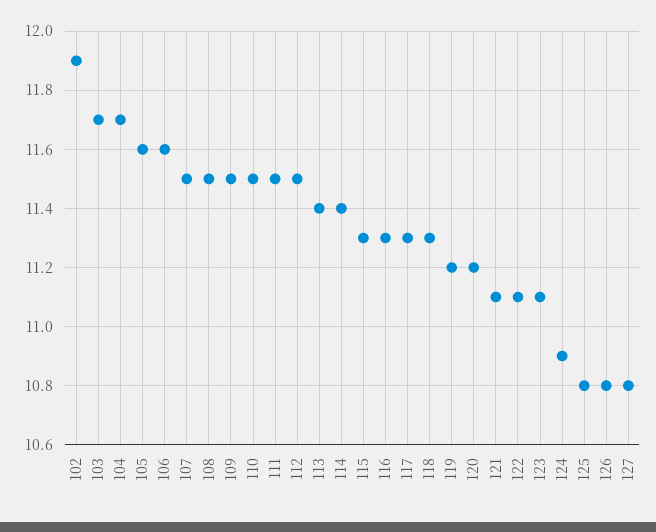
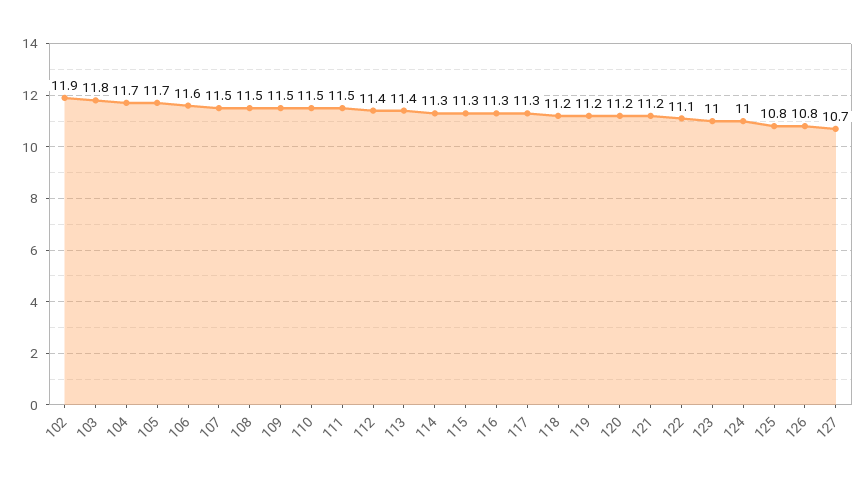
103: 11.7 -> 11.8
105: 11.6 -> 11.7
112: 11.5 -> 11.4
114: 11.4 -> 11.3
118: 11.3 -> 11.2
121: 11.1 -> 11.2
123: 11.1 -> 11
124: 10.9 -> 11
127: 10.8 -> 10.7

